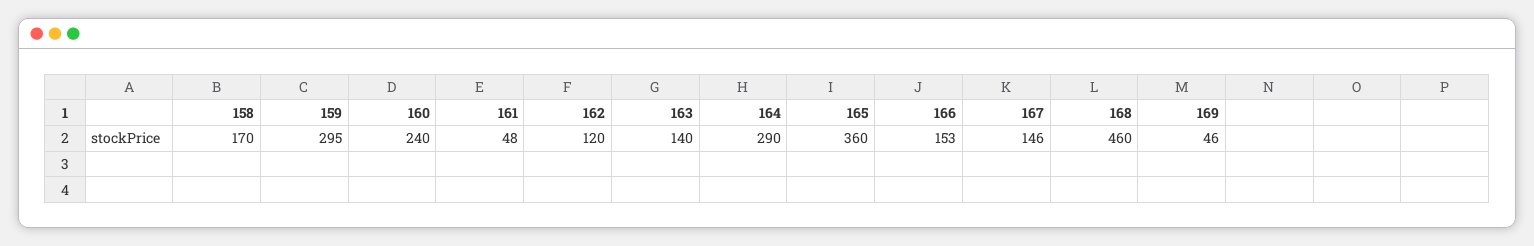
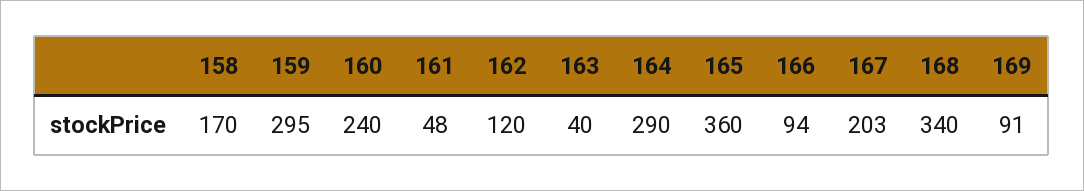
163: 140 -> 40
166: 153 -> 94
167: 146 -> 203
168: 460 -> 340
169: 46 -> 91

